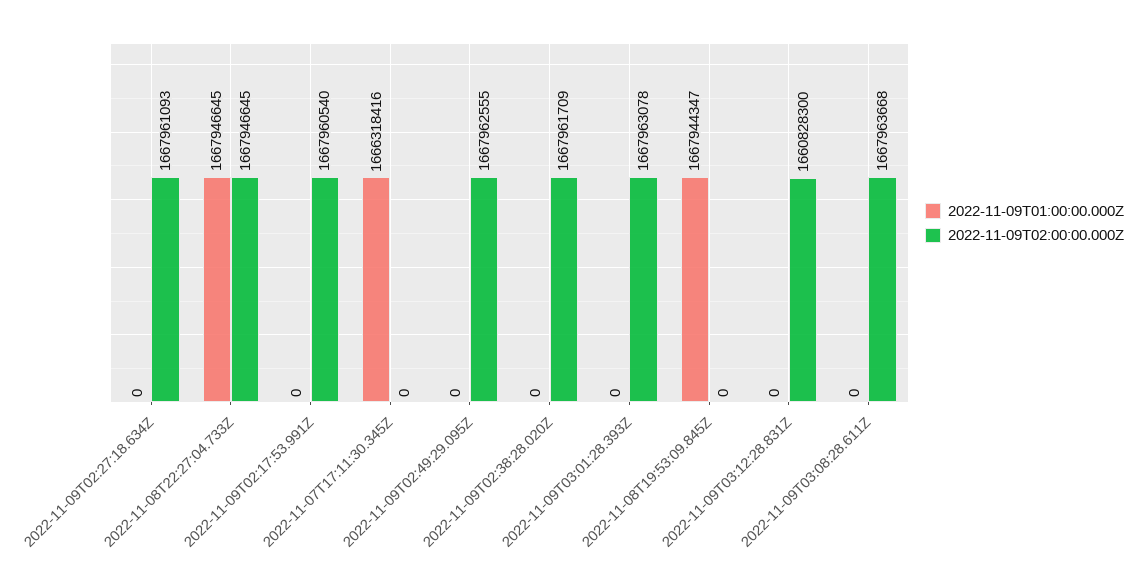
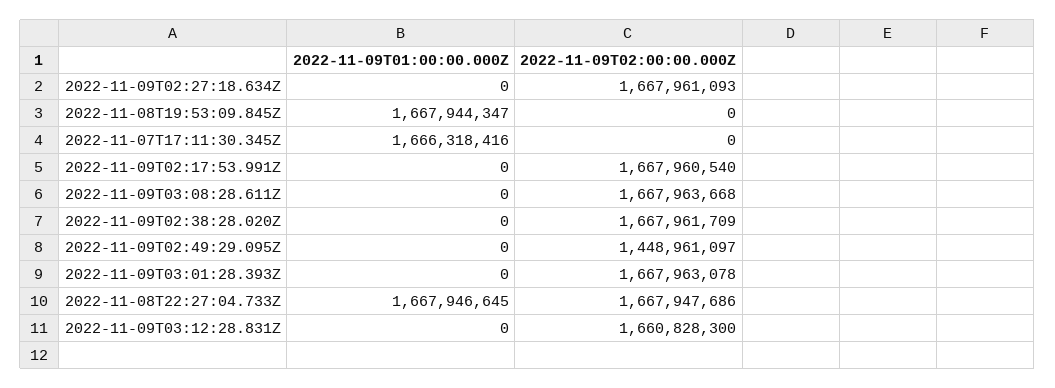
2022-11-09T02:00:00.000Z, 2022-11-08T22:27:04.733Z: 1667946645 -> 1667947686
2022-11-09T02:00:00.000Z, 2022-11-09T02:49:29.095Z: 1667962555 -> 1448961097

